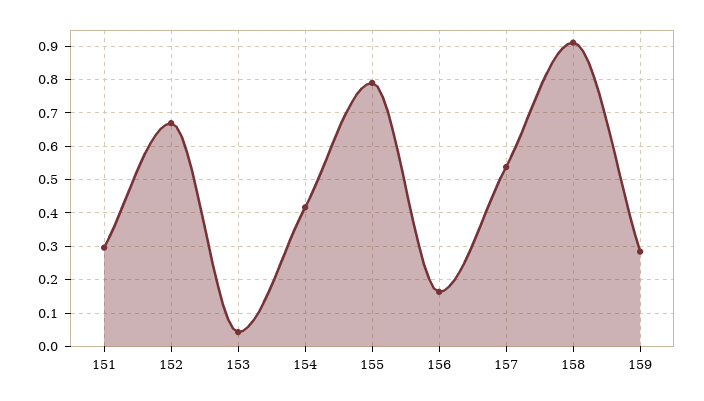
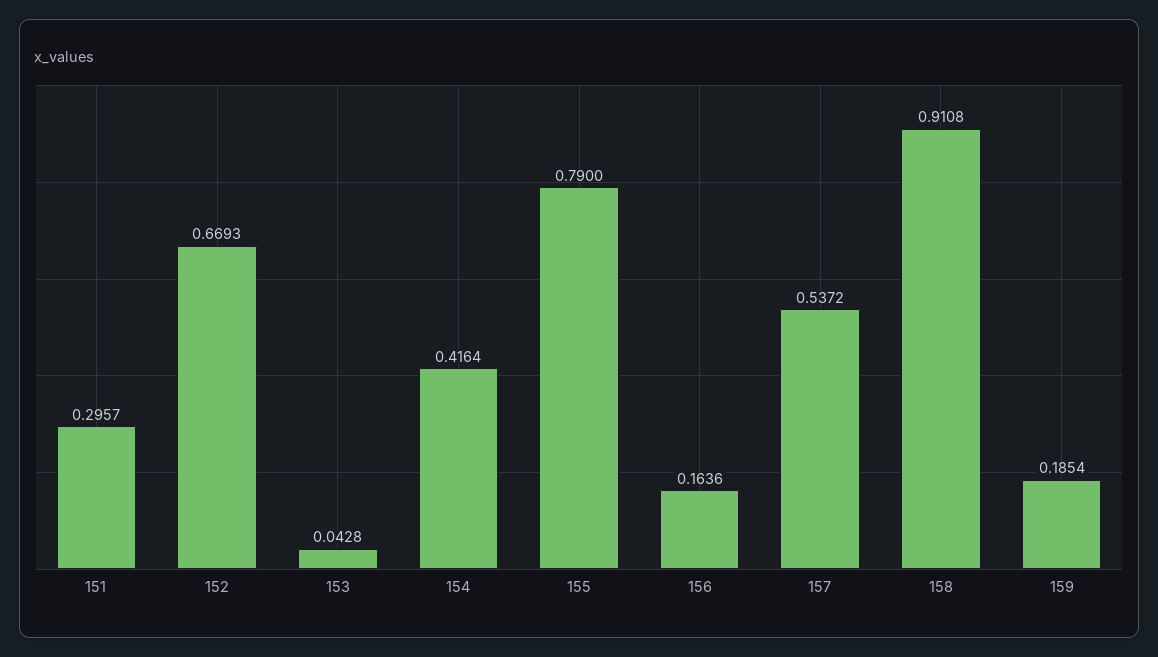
159: 0.28 -> 0.1854

